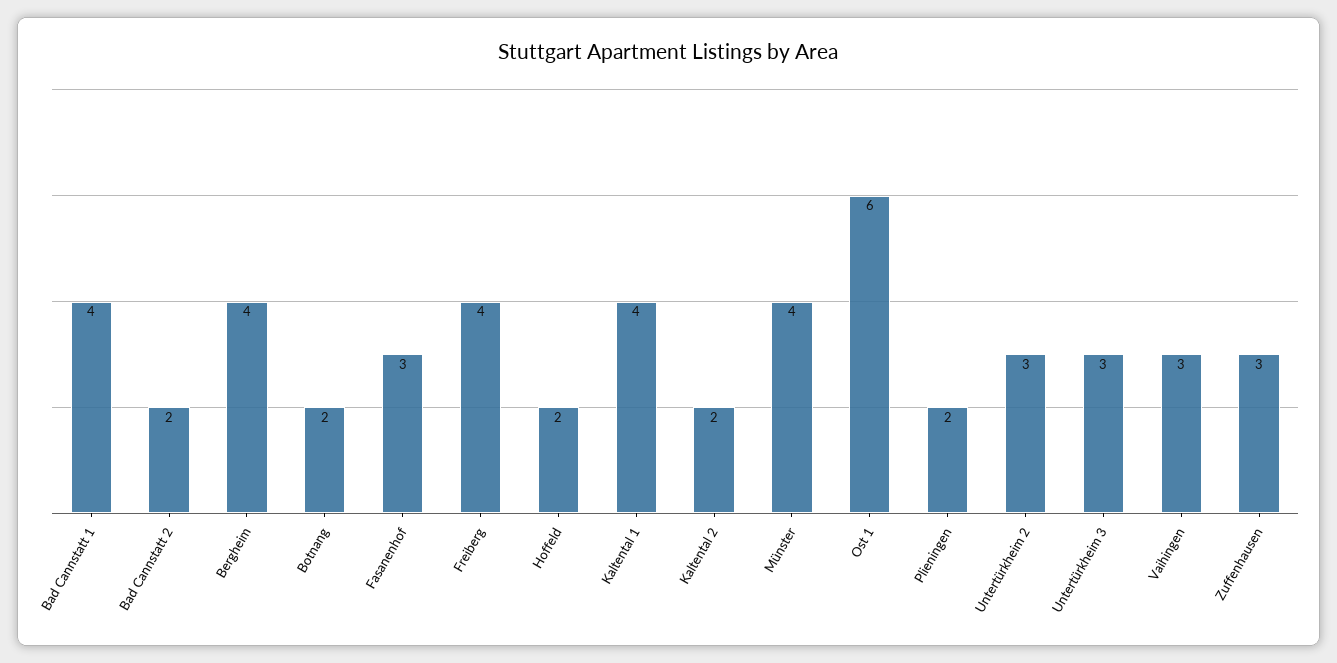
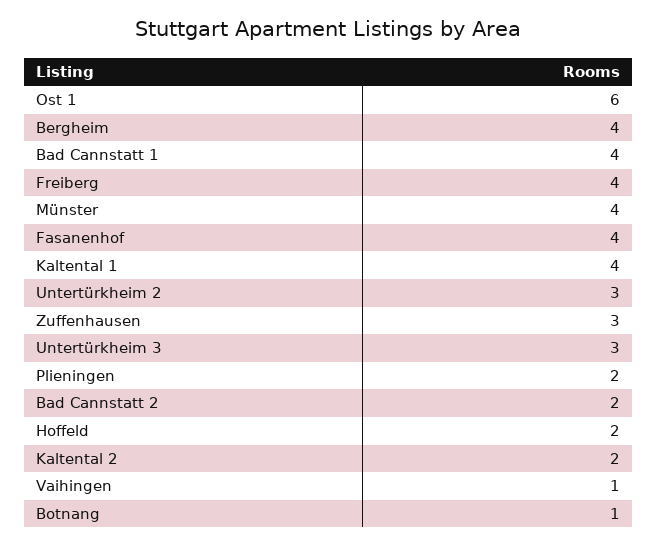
Botnang: 2 -> 1
Fasanenhof: 3 -> 4
Vaihingen: 3 -> 1

